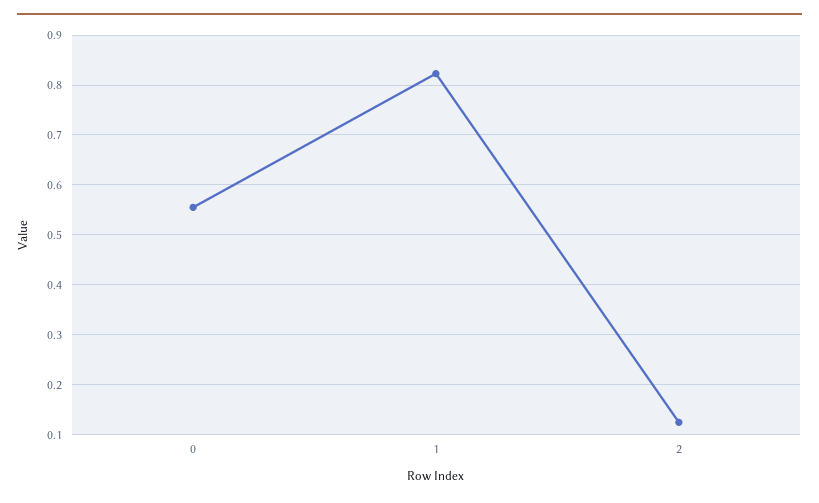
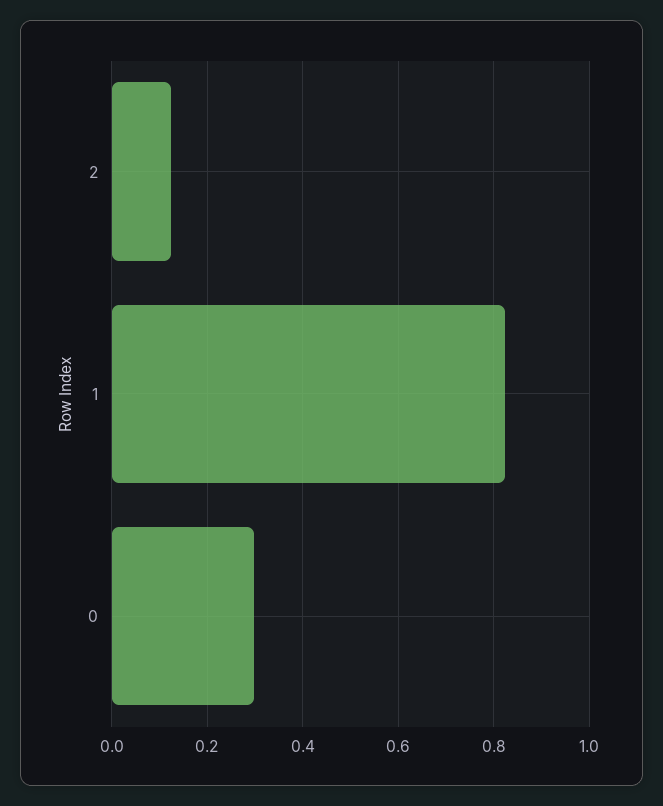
0: 0.56 -> 0.3

